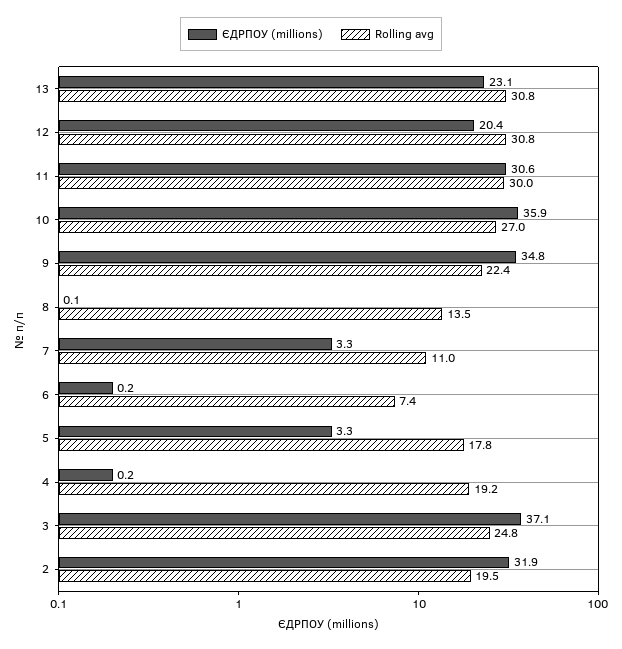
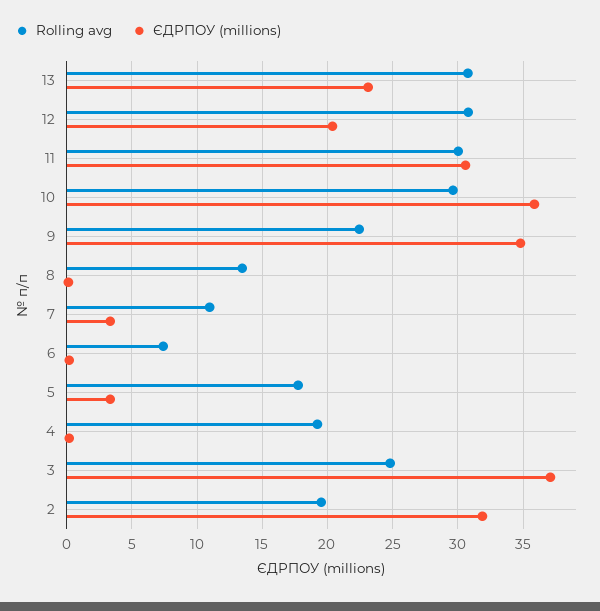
Rolling avg, 10: 27 -> 29.5

